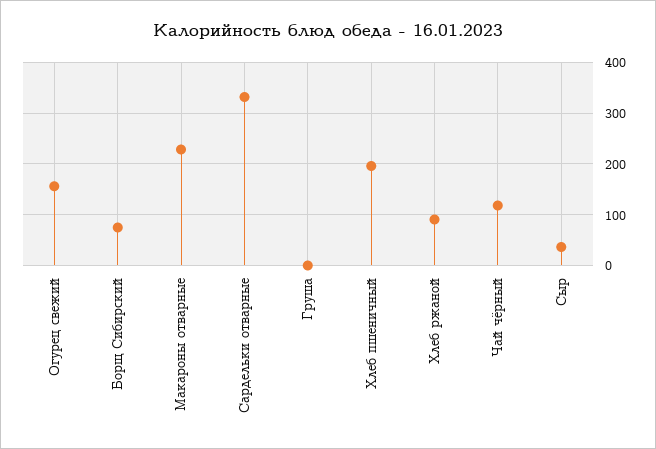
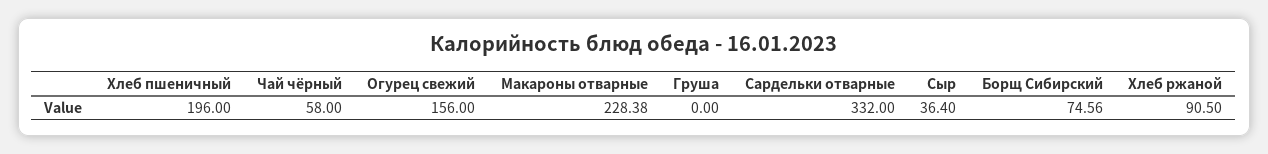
Чай чёрный: 120 -> 58

